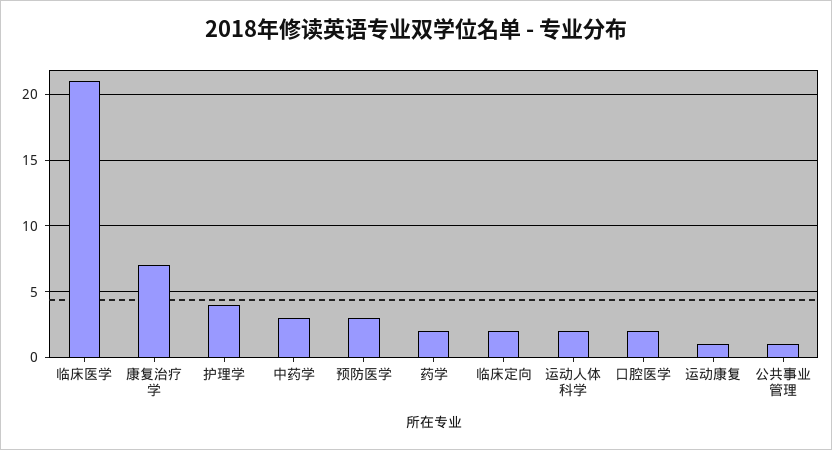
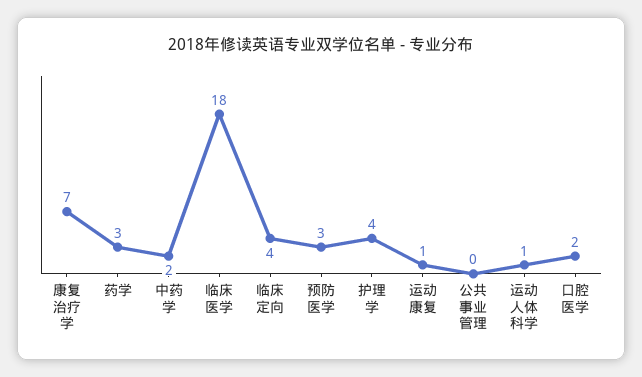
临床医学: 21 -> 18
中药学: 3 -> 2
药学: 2 -> 3
临床定向: 2 -> 4
运动人体科学: 2 -> 1
公共事业管理: 1 -> 0

